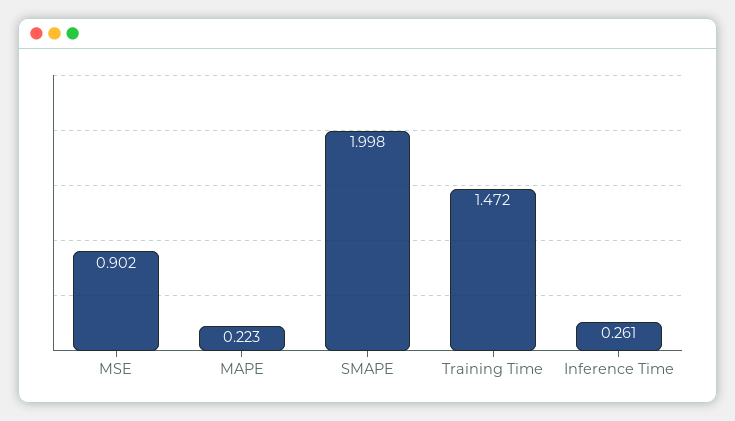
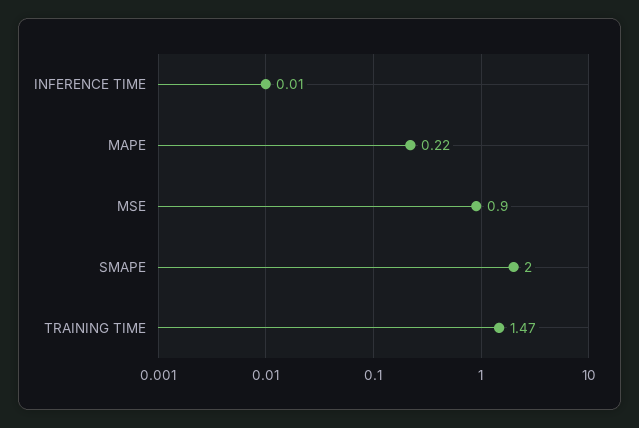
Inference Time: 0.261 -> 0.01

